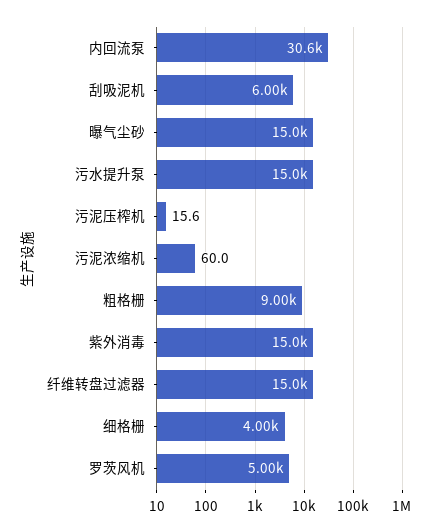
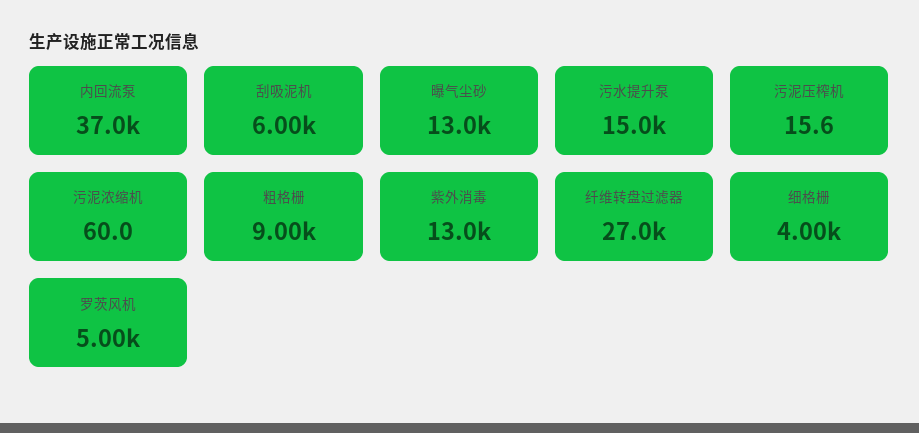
内回流泵: 30600 -> 37000
曝气尘砂: 15000 -> 13000
紫外消毒: 15000 -> 13000
纤维转盘过滤器: 15000 -> 27000

